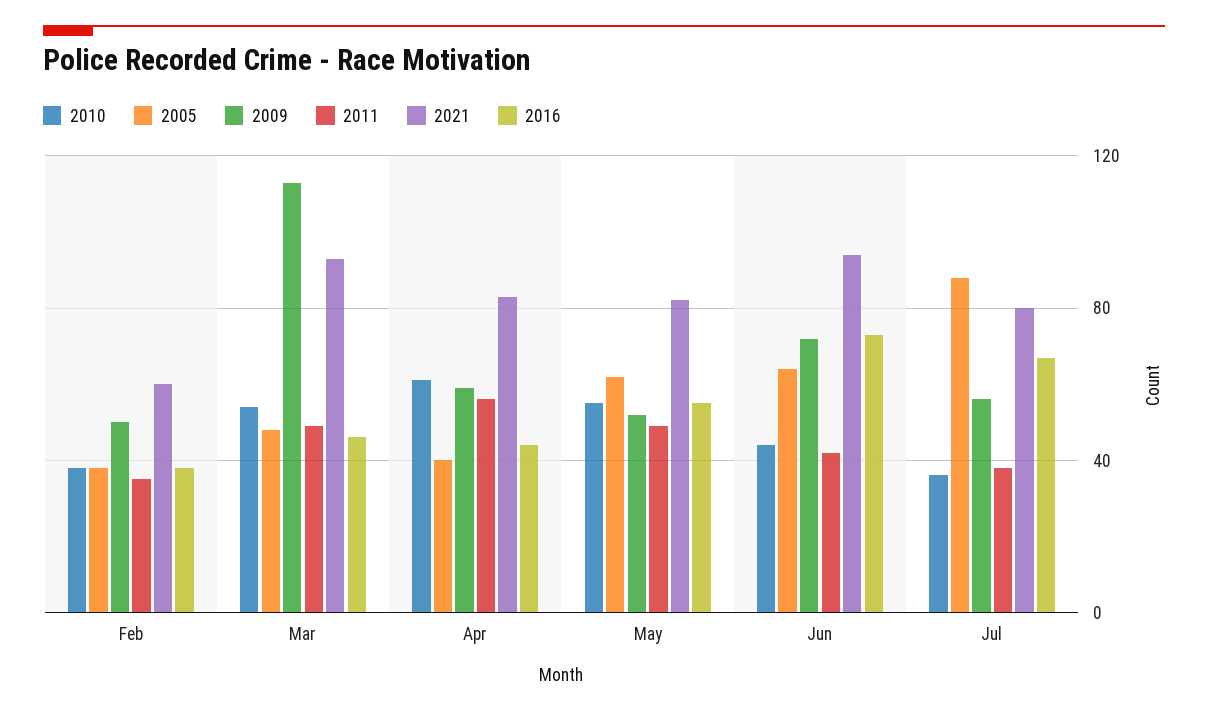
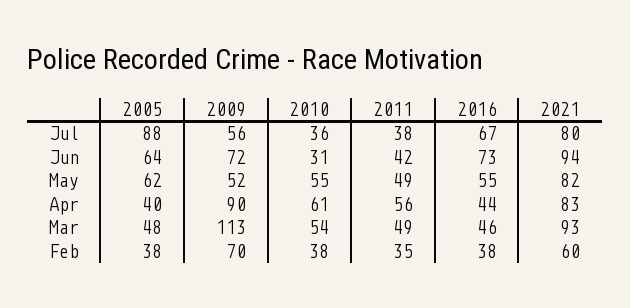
2009, Feb: 50 -> 70
2009, Apr: 60 -> 90
2010, Jun: 45 -> 31

